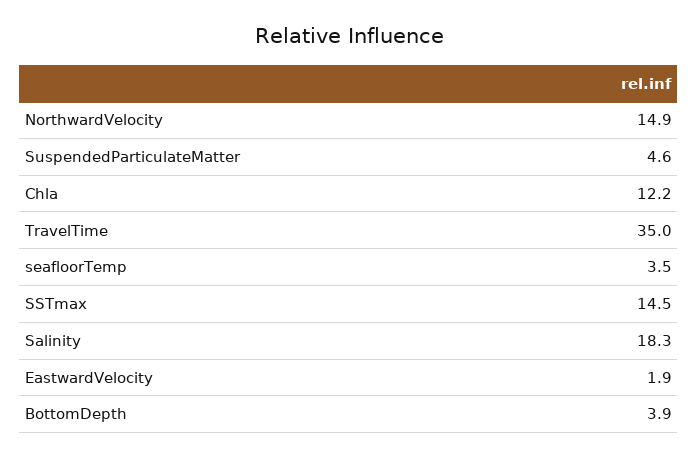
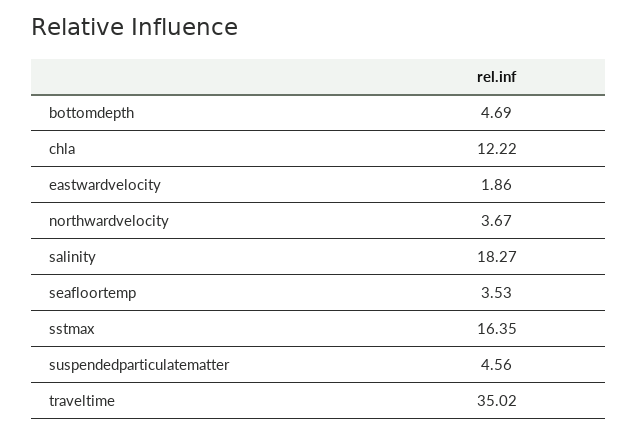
NorthwardVelocity: 14.9 -> 3.67
SSTmax: 14.5 -> 16.35
BottomDepth: 3.9 -> 4.69

